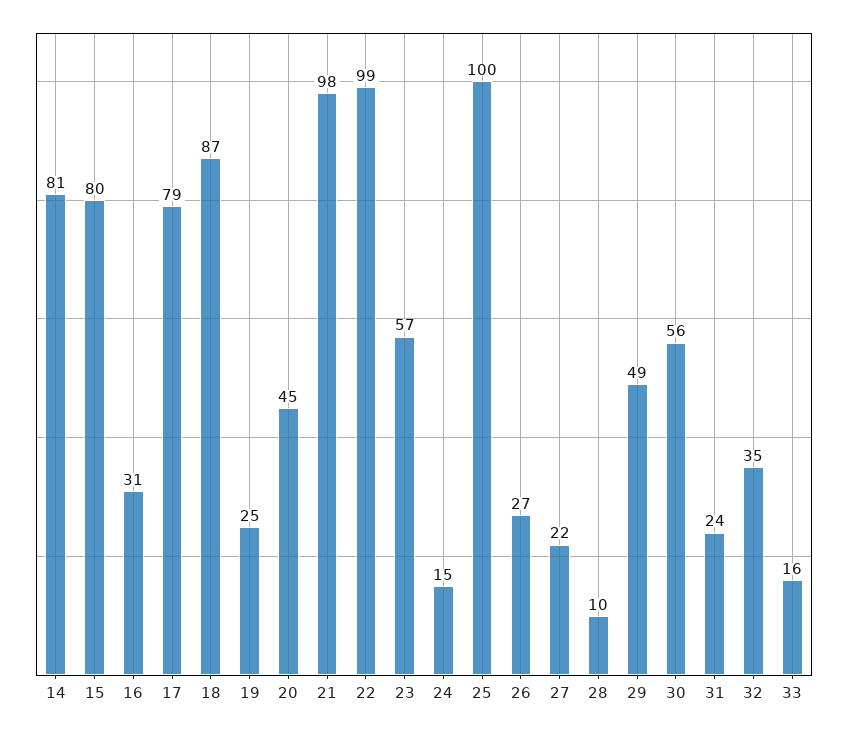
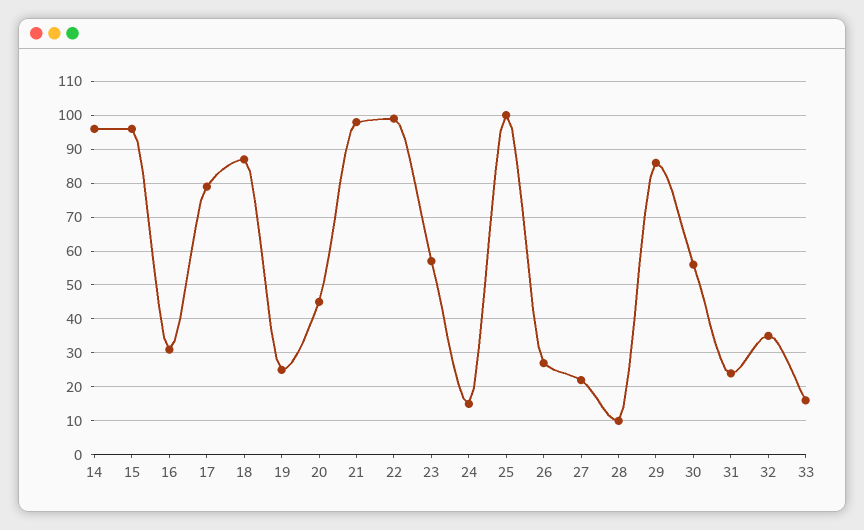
14: 81 -> 95
15: 80 -> 95
29: 49 -> 85

